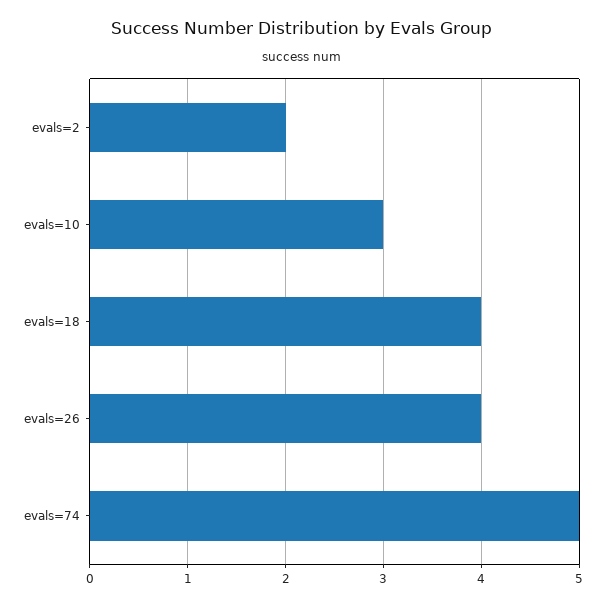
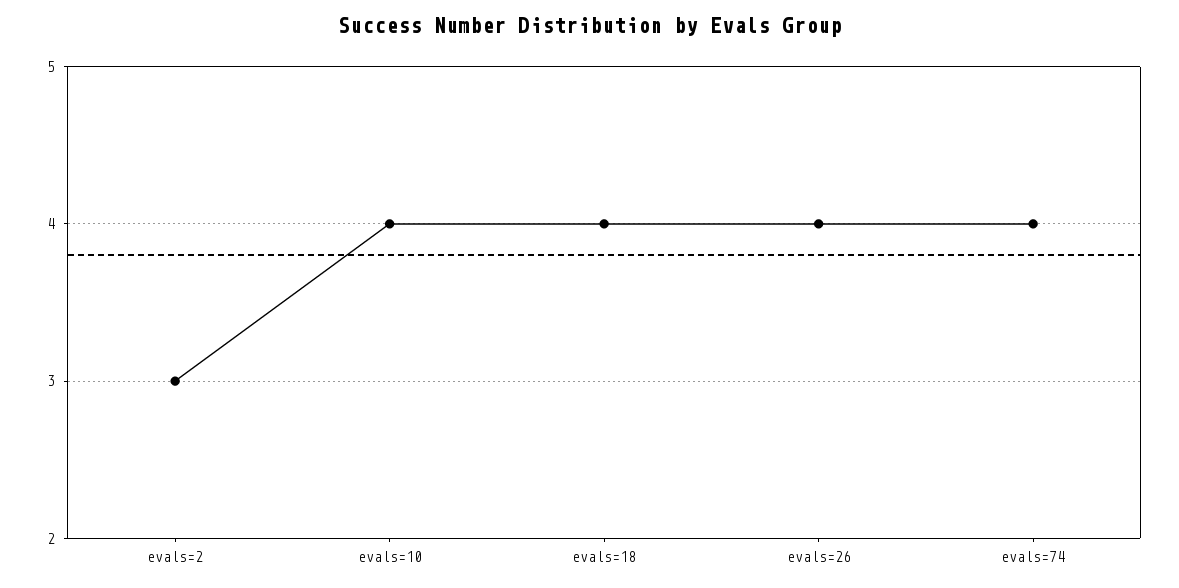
evals=2: 2 -> 3
evals=10: 3 -> 4
evals=74: 5 -> 4

